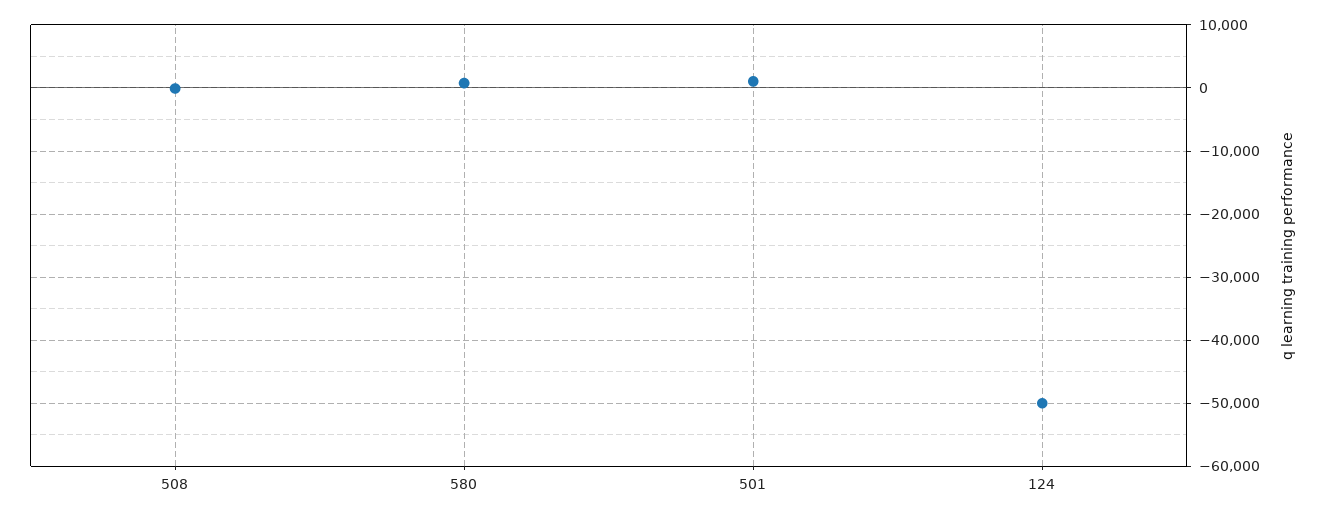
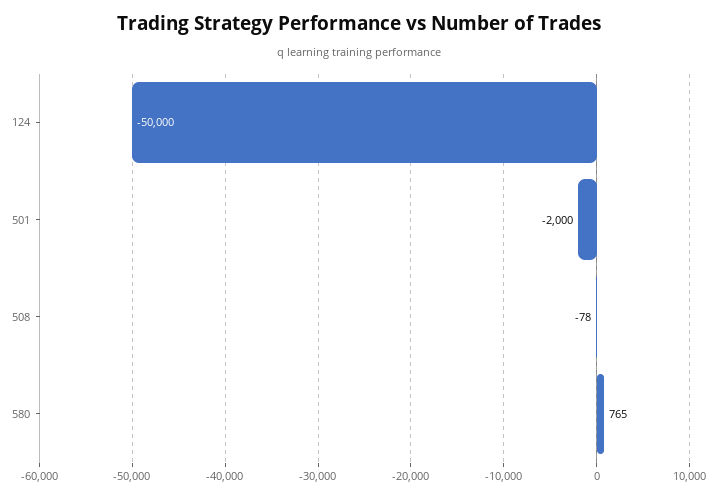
501: 1000 -> -2000

